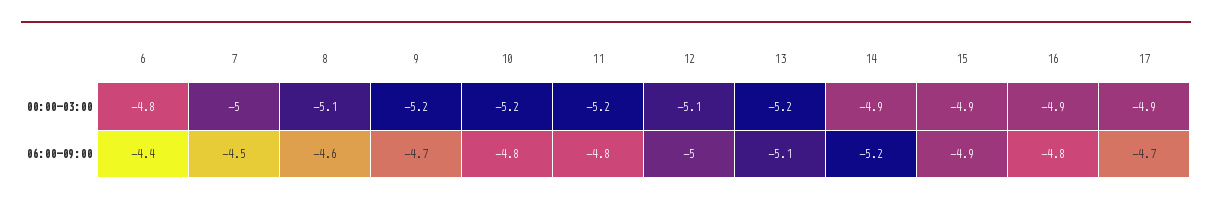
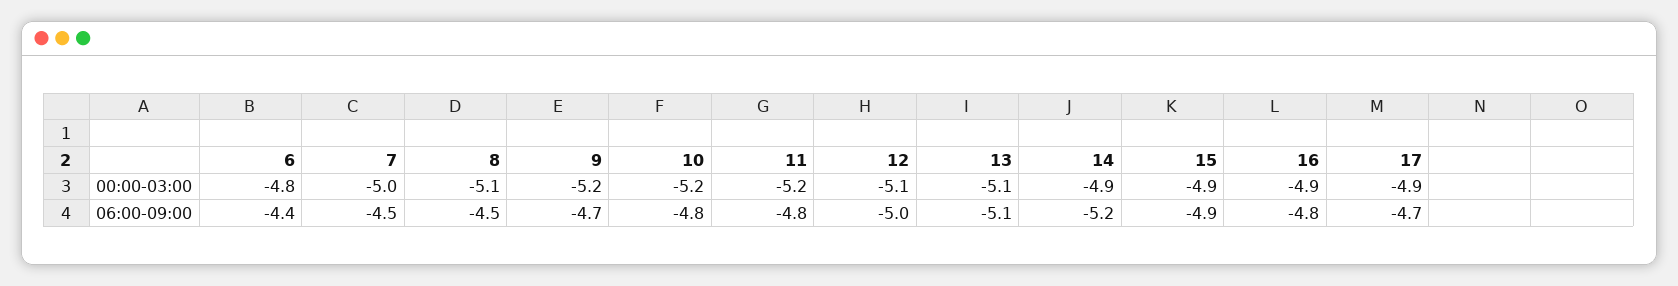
13, 00:00-03:00: -5.2 -> -5.1
8, 06:00-09:00: -4.6 -> -4.5

